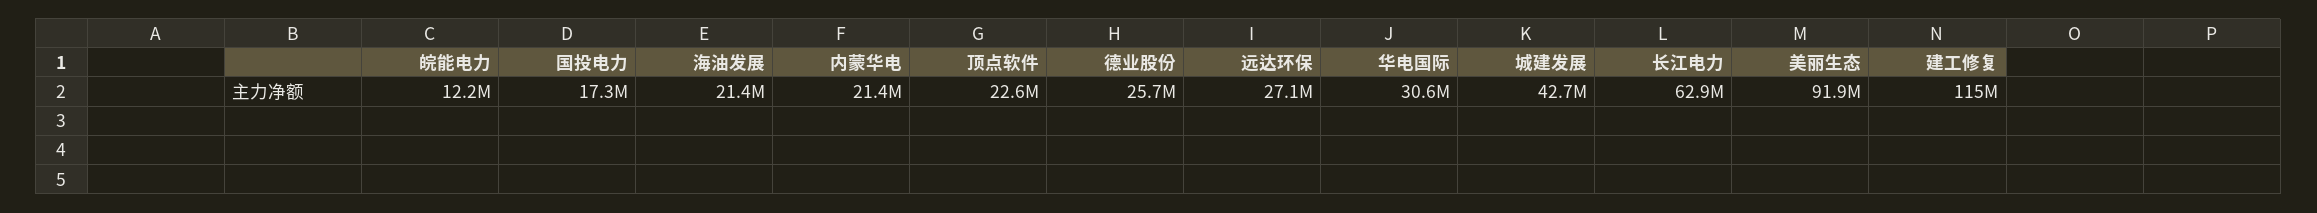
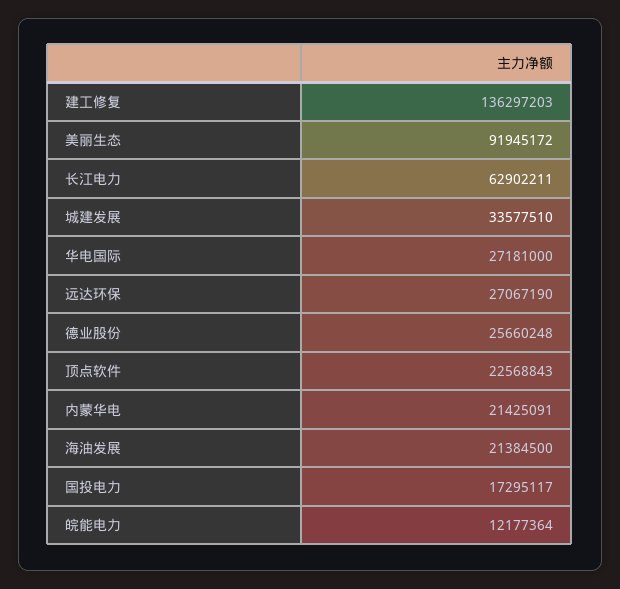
华电国际: 30600000 -> 27181000
城建发展: 42700000 -> 33577510
建工修复: 115000000 -> 136297203

